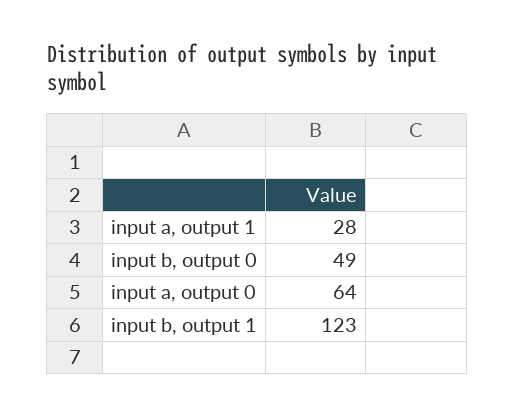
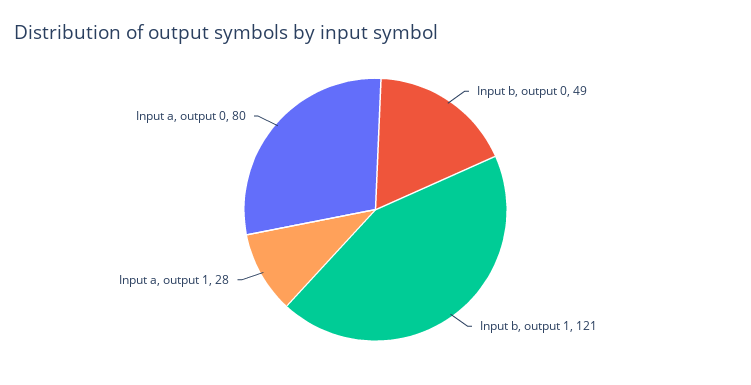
input a, output 0: 64 -> 80
input b, output 1: 123 -> 121

